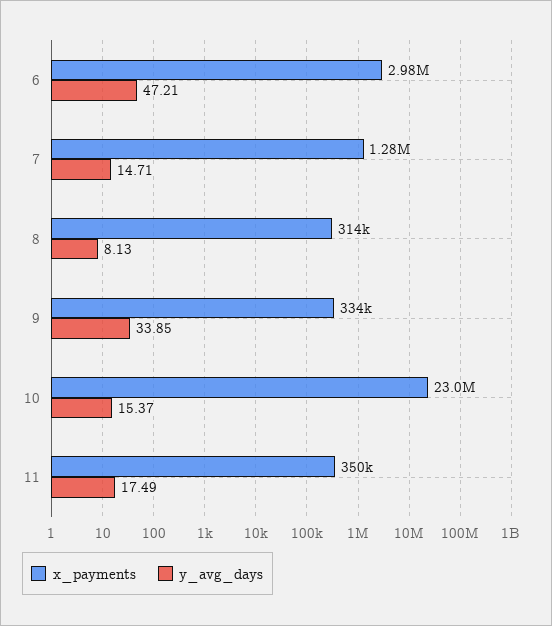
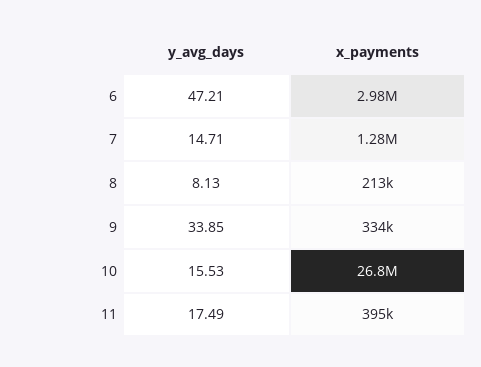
x_payments, 8: 314000 -> 213000
x_payments, 10: 23000000 -> 26800000
y_avg_days, 10: 15.37 -> 15.53
x_payments, 11: 350000 -> 395000

